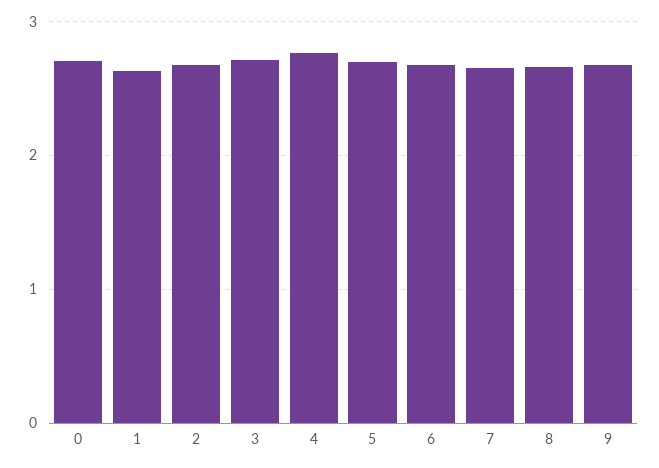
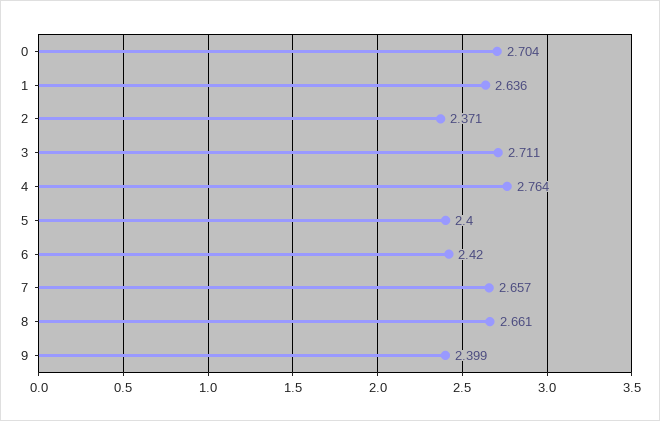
2: 2.7 -> 2.371
5: 2.7 -> 2.4
6: 2.7 -> 2.42
9: 2.7 -> 2.399

